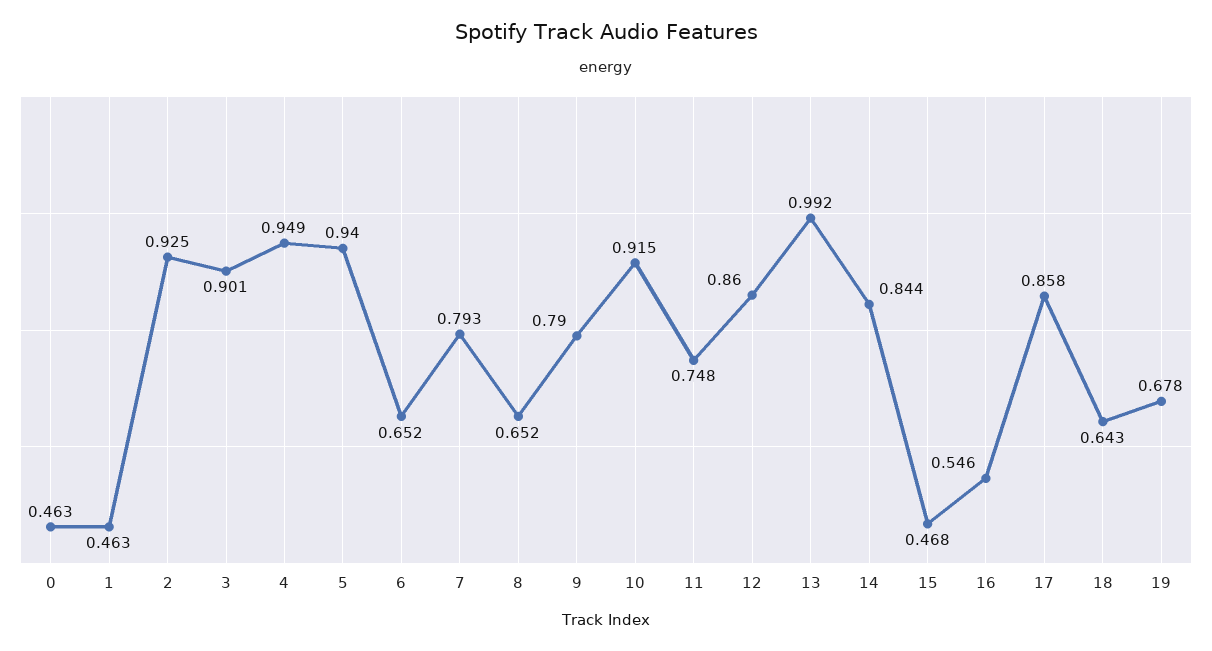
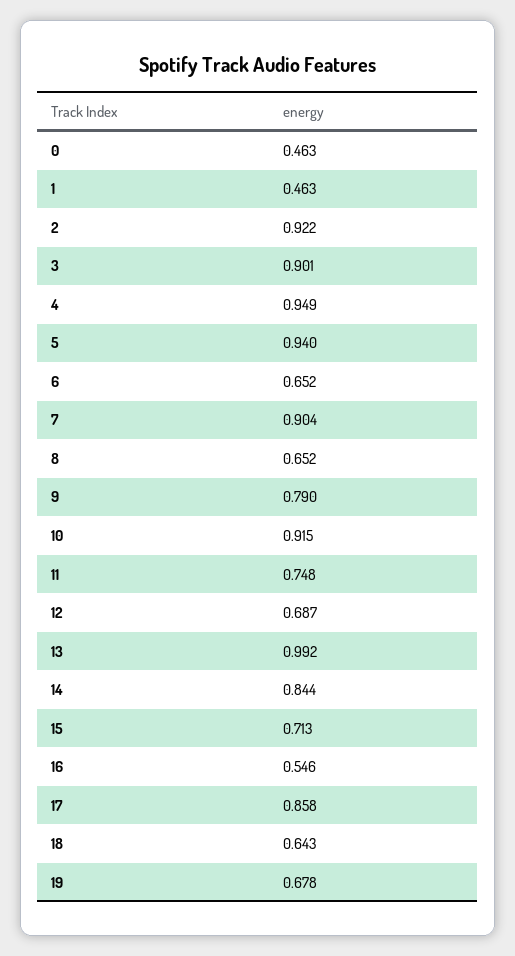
2: 0.925 -> 0.922
7: 0.793 -> 0.904
12: 0.86 -> 0.687
15: 0.468 -> 0.713

